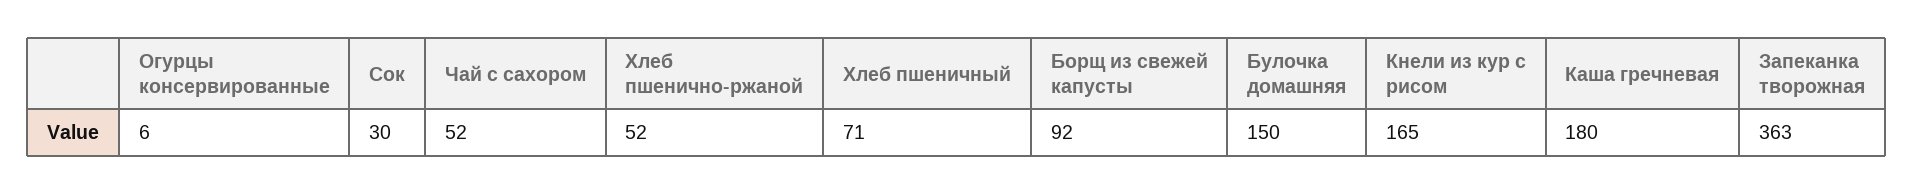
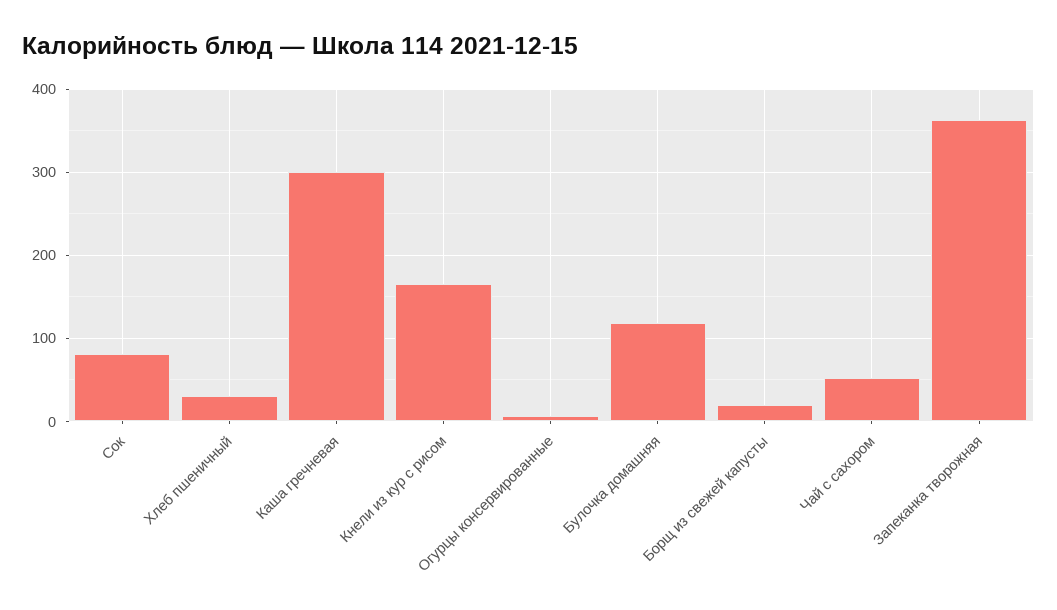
Сок: 30 -> 80
Хлеб пшенично-ржаной: 52 -> none
Хлеб пшеничный: 71 -> 30
Борщ из свежей капусты: 92 -> 20
Булочка домашняя: 150 -> 120
Каша гречневая: 180 -> 300

